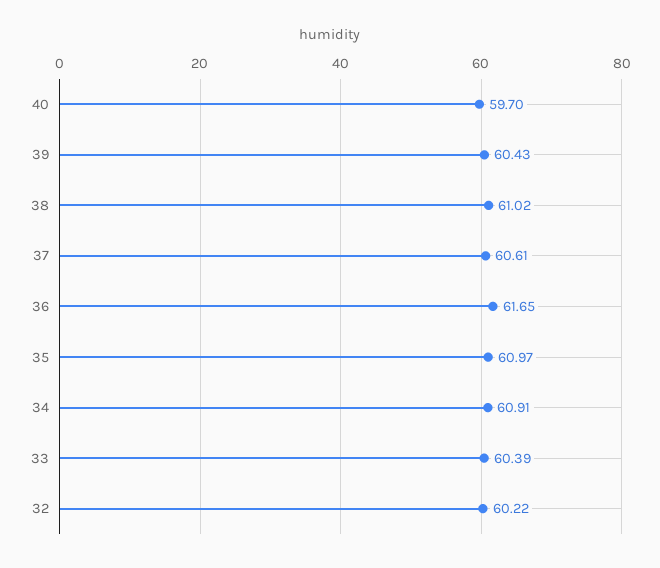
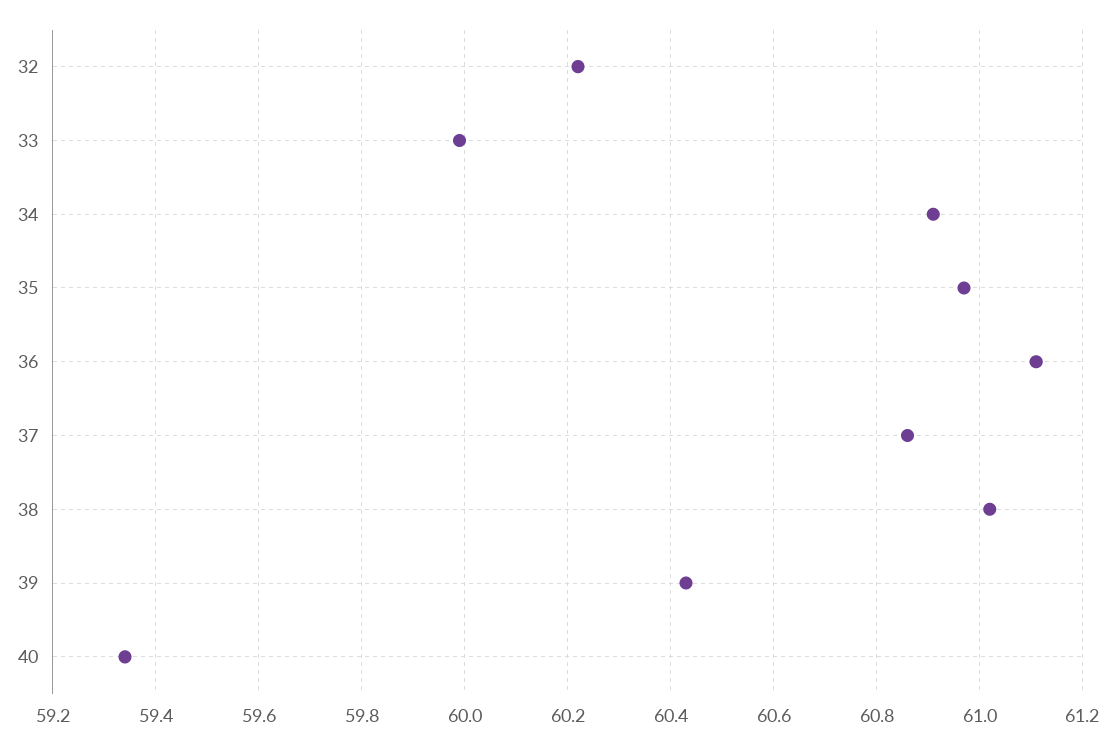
40: 59.7 -> 59.35
37: 60.61 -> 60.85
36: 61.65 -> 61.1
33: 60.39 -> 60

